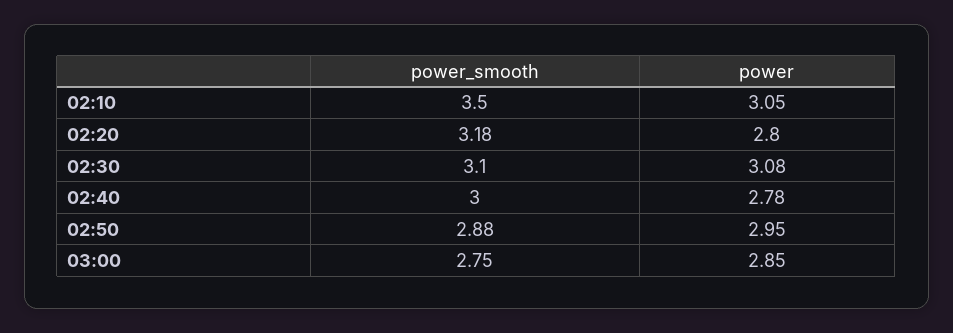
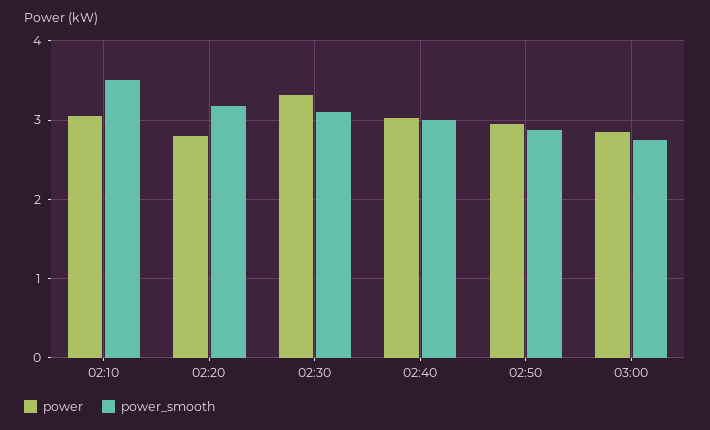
power, 02:30: 3.08 -> 3.3
power, 02:40: 2.78 -> 3

